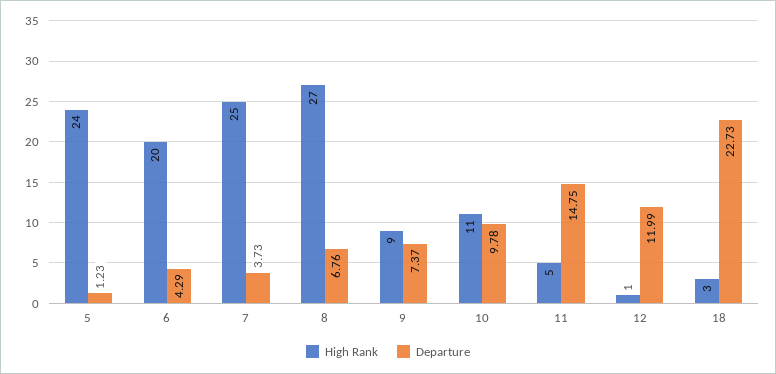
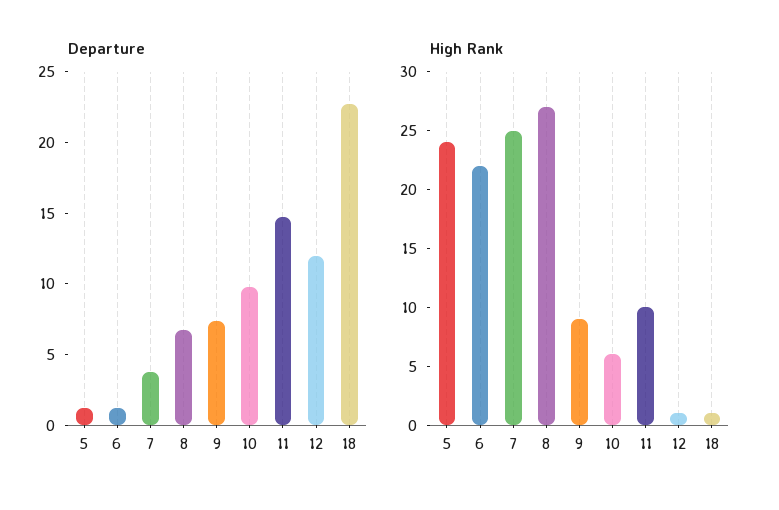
High Rank, 6: 20 -> 22
Departure, 6: 4.29 -> 1
High Rank, 10: 11 -> 6
High Rank, 11: 5 -> 10
High Rank, 18: 3 -> 1

